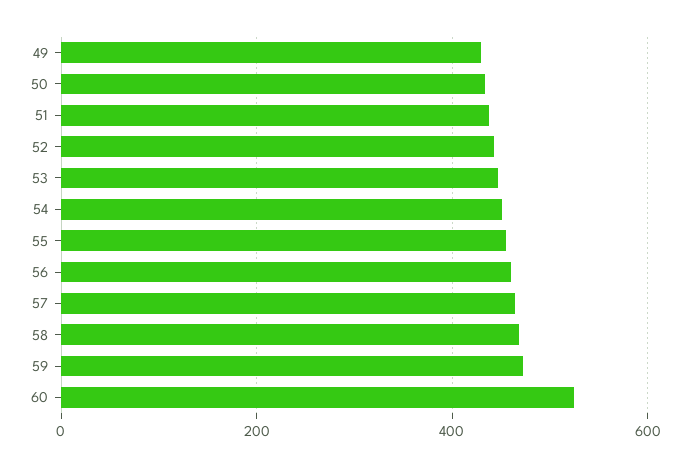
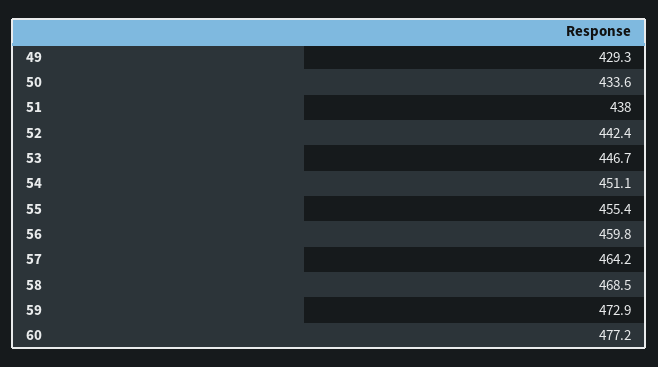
60: 520 -> 477.2

